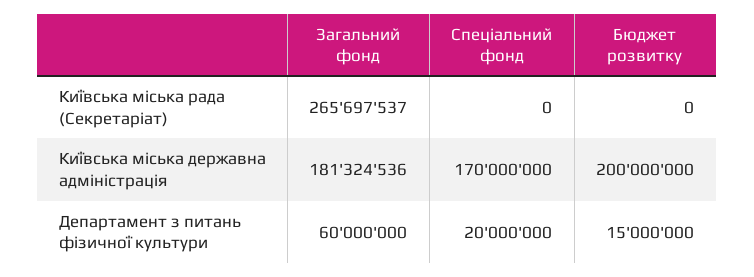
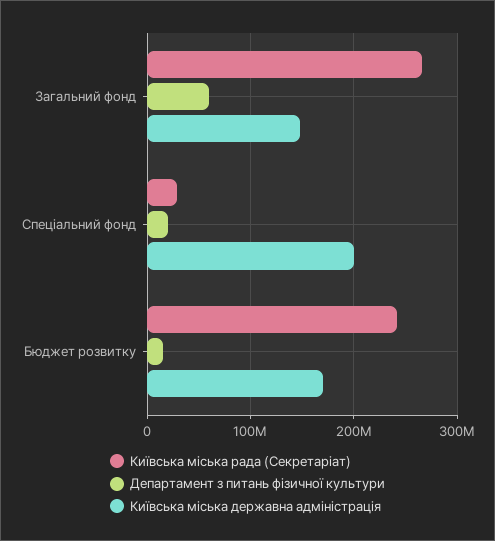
Київська міська рада (Секретаріат), Спеціальний фонд: 0 -> 30000000
Київська міська рада (Секретаріат), Бюджет розвитку: 0 -> 240000000
Київська міська державна адміністрація, Загальний фонд: 181324536 -> 150000000
Київська міська державна адміністрація, Спеціальний фонд: 170000000 -> 200000000
Київська міська державна адміністрація, Бюджет розвитку: 200000000 -> 170000000

